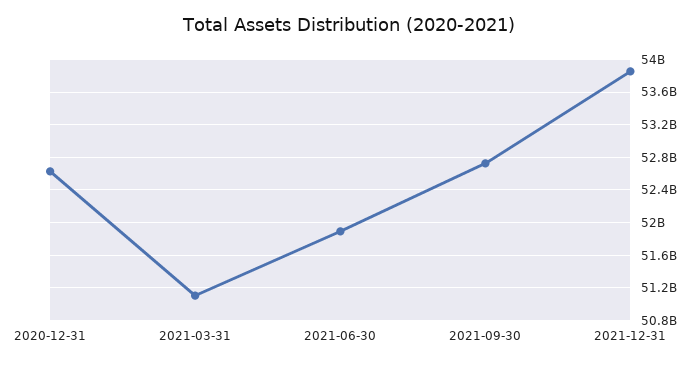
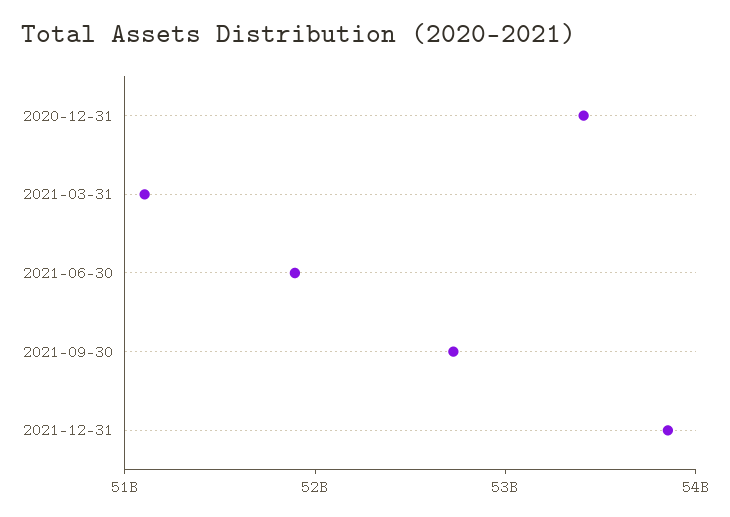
2020-12-31: 52600000000 -> 53400000000

